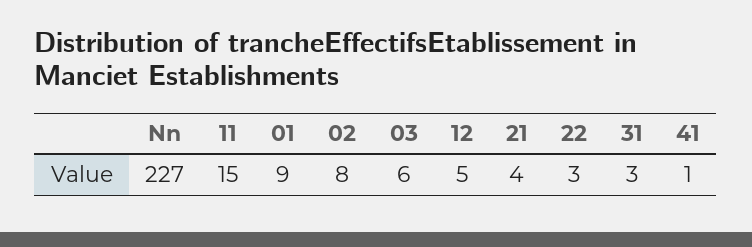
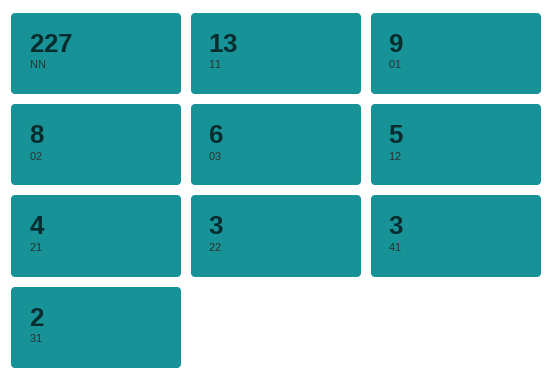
11: 15 -> 13
31: 3 -> 2
41: 1 -> 3

